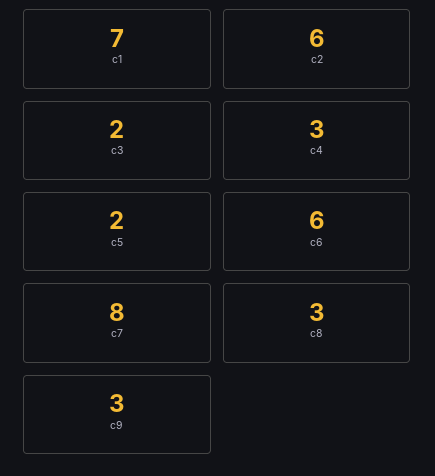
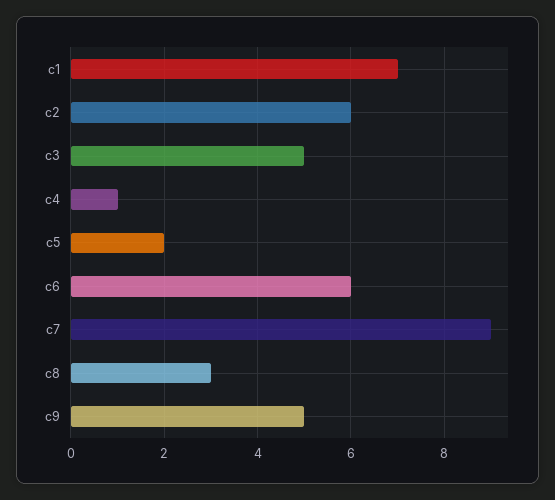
c3: 2 -> 5
c4: 3 -> 1
c7: 8 -> 9
c9: 3 -> 5

